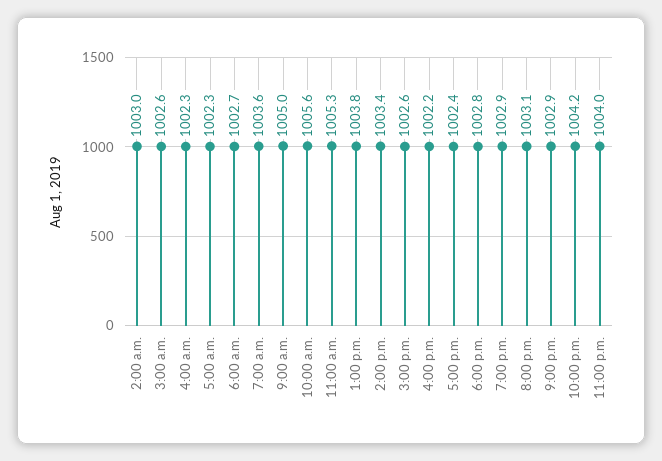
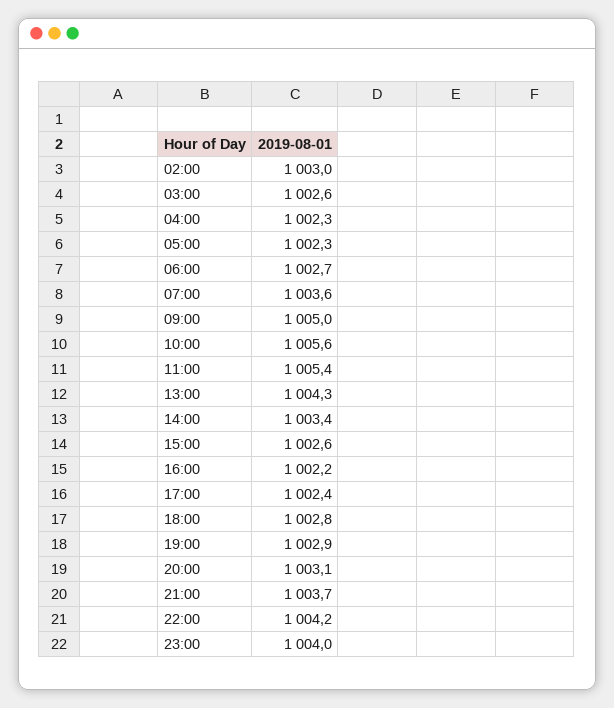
11:00 a.m.: 1005.3 -> 1005.4
1:00 p.m.: 1003.8 -> 1004.3
9:00 p.m.: 1002.9 -> 1003.7

